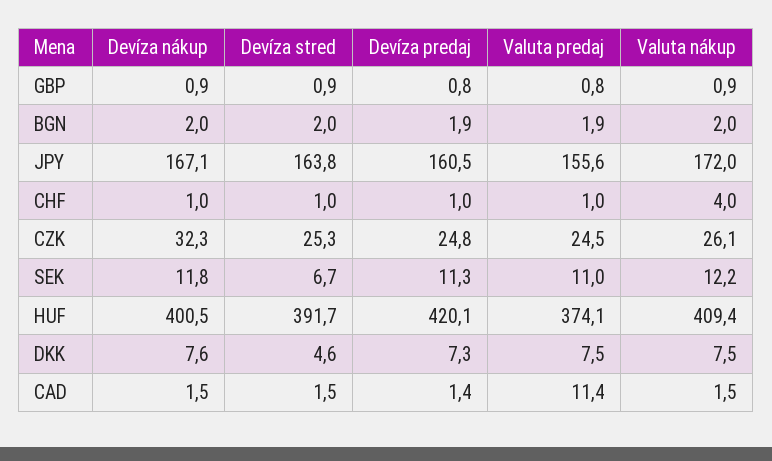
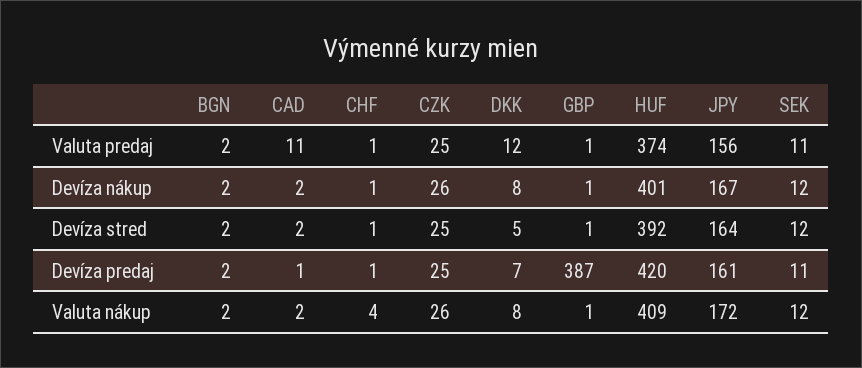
Devíza predaj, GBP: 0.8 -> 387
Devíza nákup, CZK: 32.3 -> 26
Devíza stred, SEK: 6.7 -> 12
Valuta predaj, DKK: 7.5 -> 12

